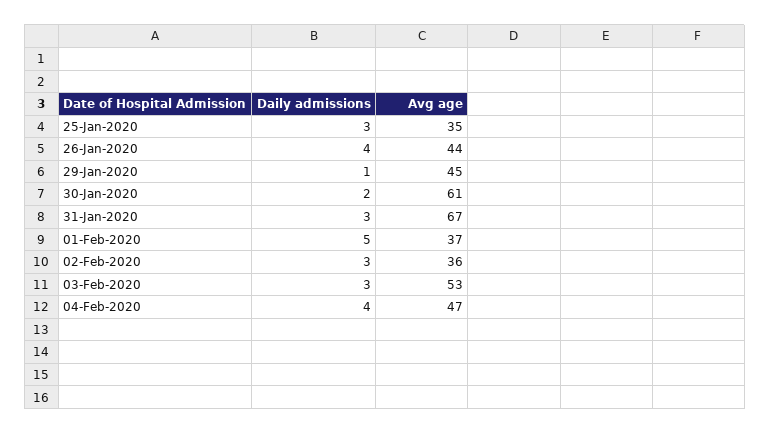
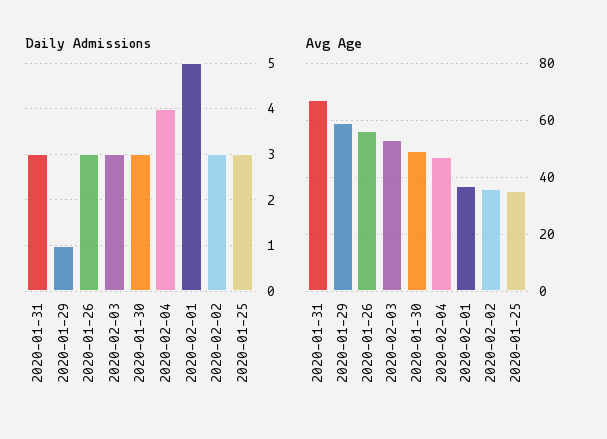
Daily admissions, 26-Jan-2020: 4 -> 3
Avg age, 26-Jan-2020: 44 -> 55
Avg age, 29-Jan-2020: 45 -> 60
Daily admissions, 30-Jan-2020: 2 -> 3
Avg age, 30-Jan-2020: 61 -> 50

